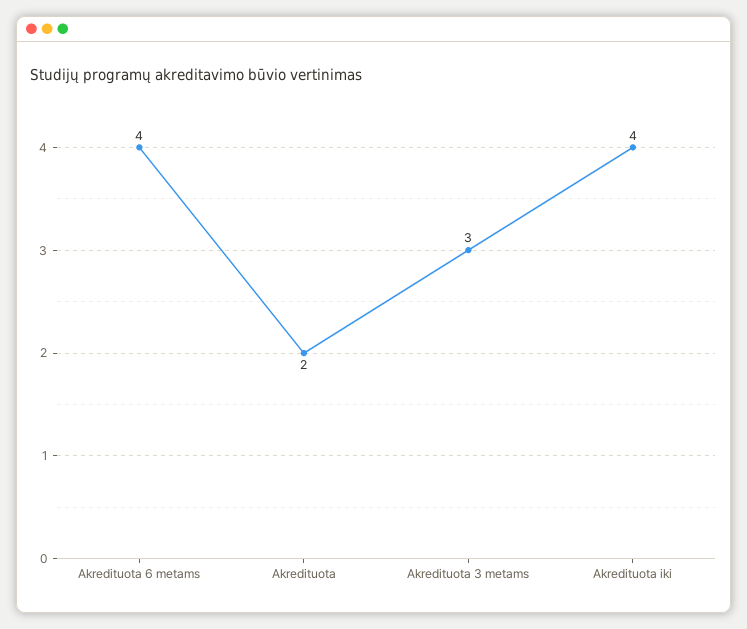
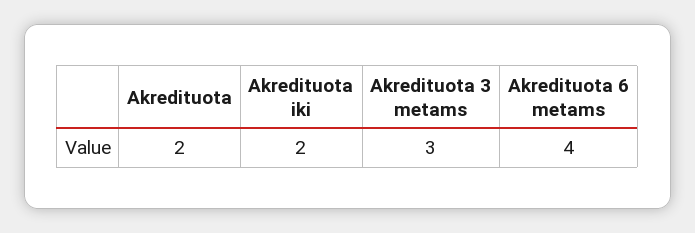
Akredituota iki: 4 -> 2

